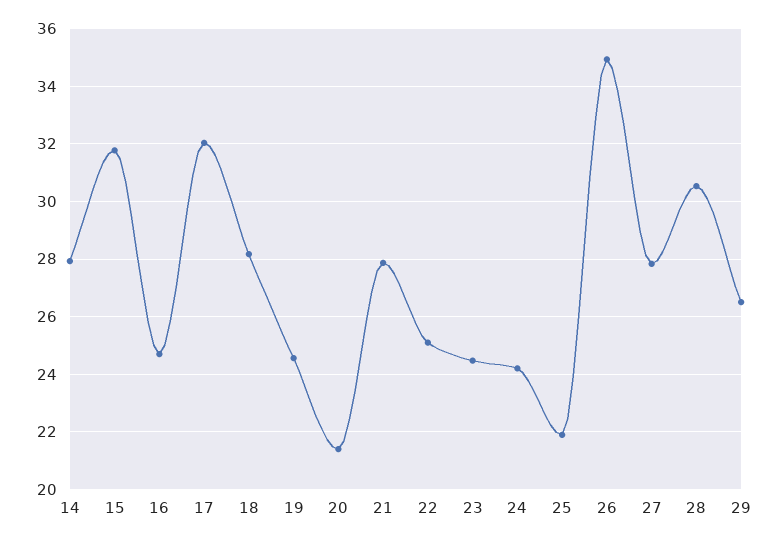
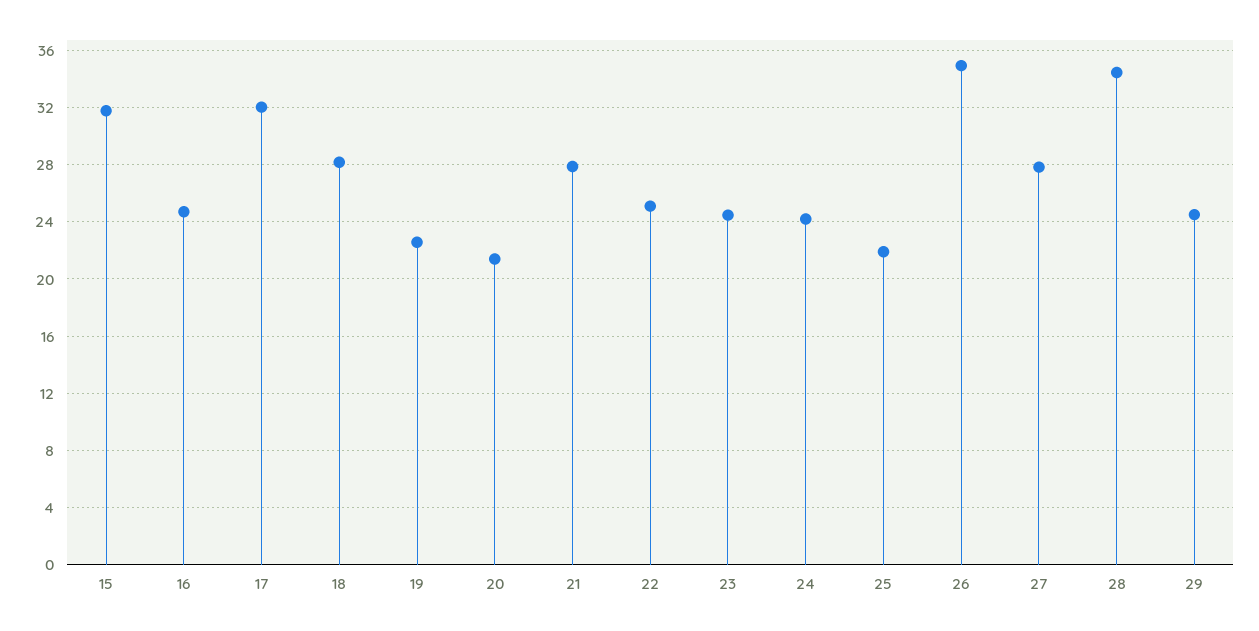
14: 28 -> none
19: 24.5 -> 22.5
28: 30.5 -> 34.5
29: 26.5 -> 24.5

